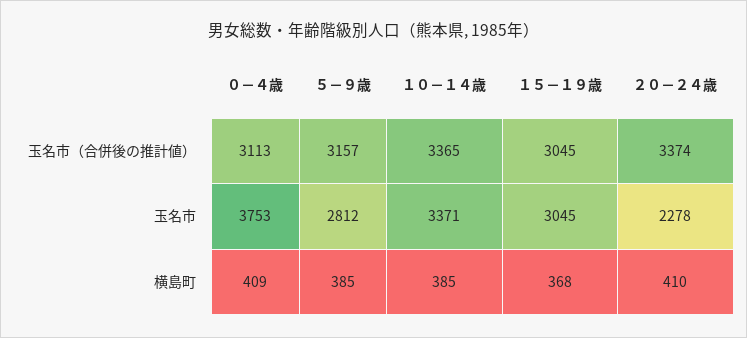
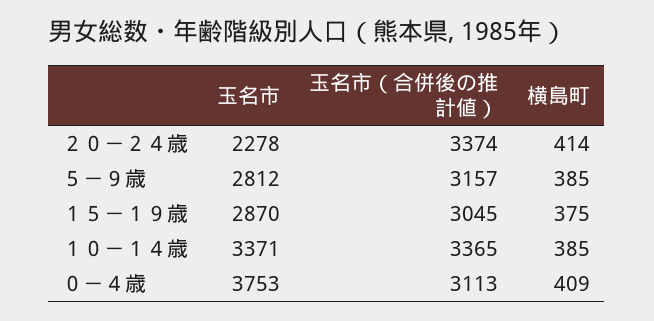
１５－１９歳, 玉名市: 3045 -> 2870
１５－１９歳, 横島町: 368 -> 375
２０－２４歳, 横島町: 410 -> 414

